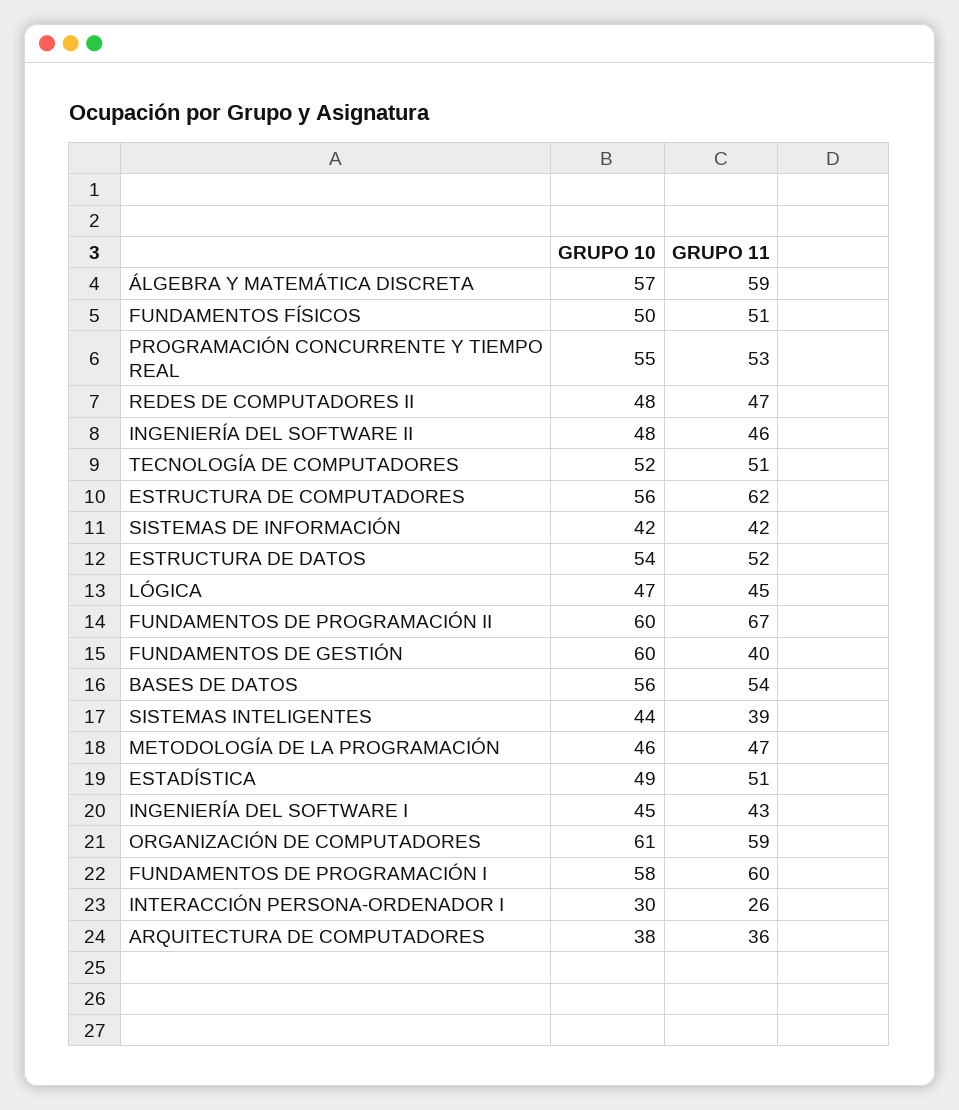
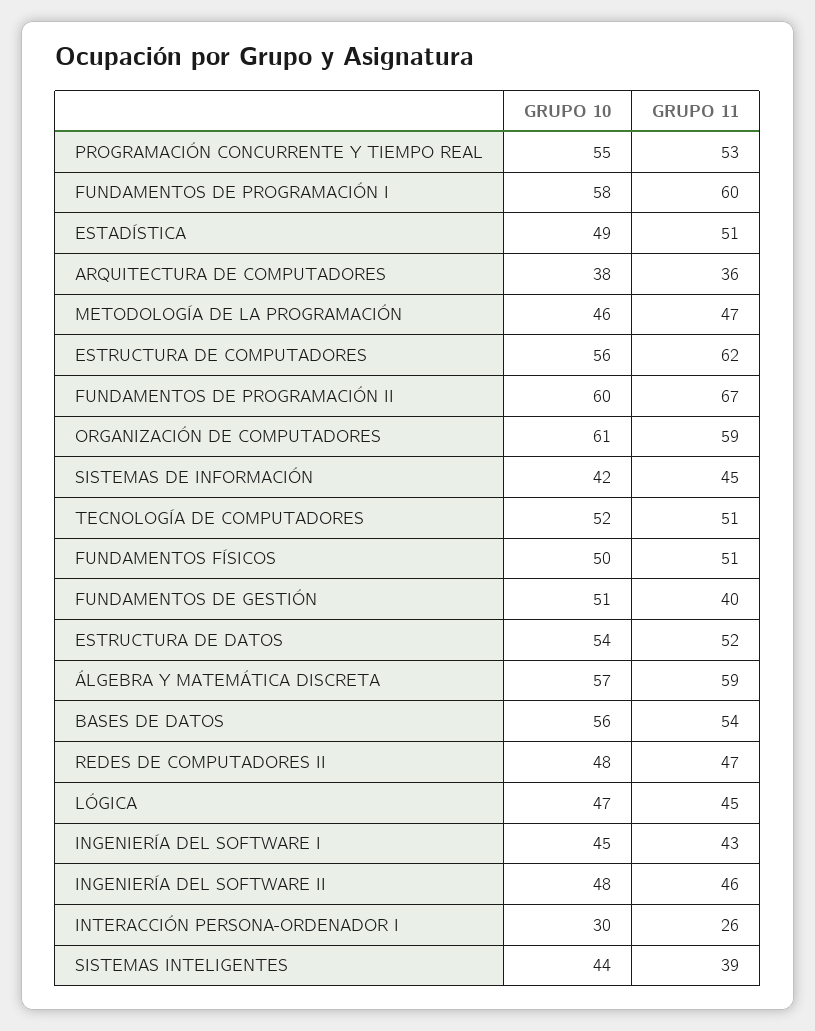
GRUPO 11, SISTEMAS DE INFORMACIÓN: 42 -> 45
GRUPO 10, FUNDAMENTOS DE GESTIÓN: 60 -> 51

